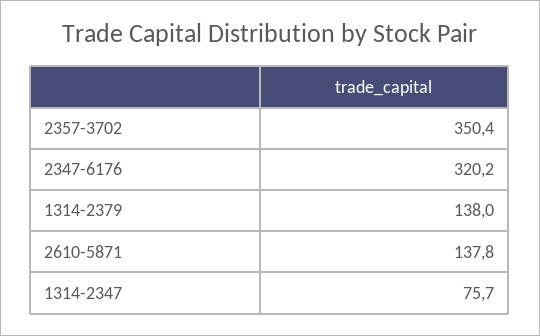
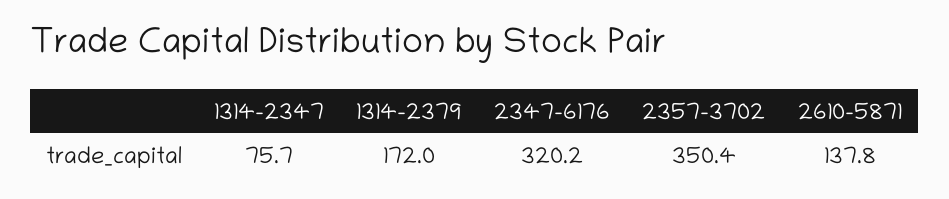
1314-2379: 138 -> 172

